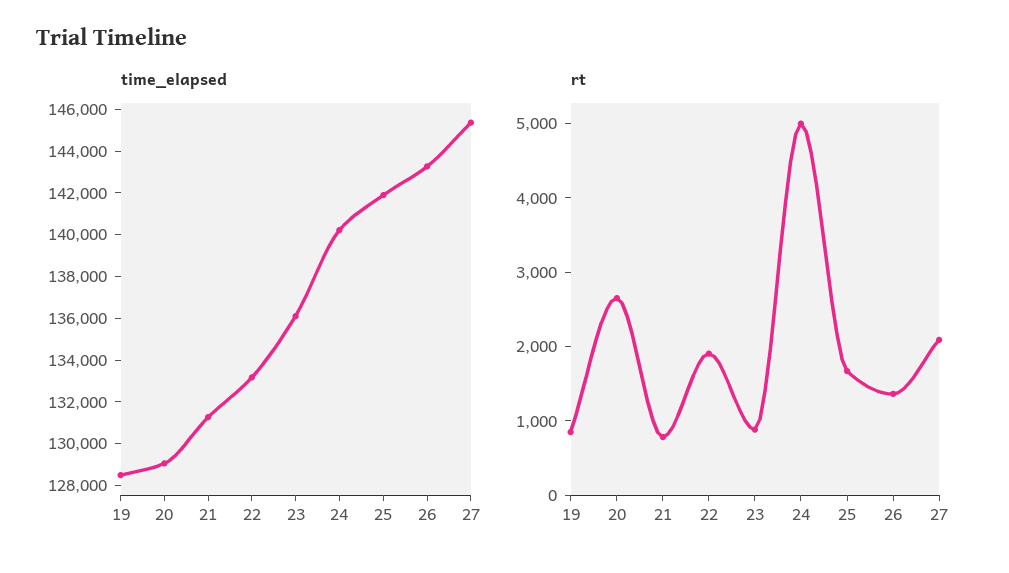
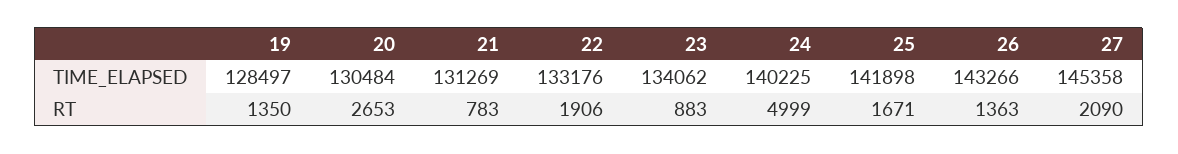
time_elapsed, 20: 129000 -> 130484
time_elapsed, 23: 136000 -> 134062
rt, 19: 800 -> 1350

